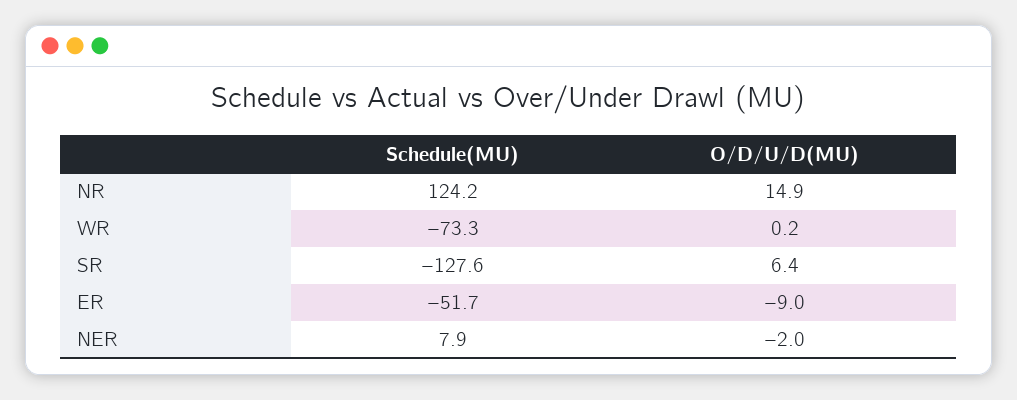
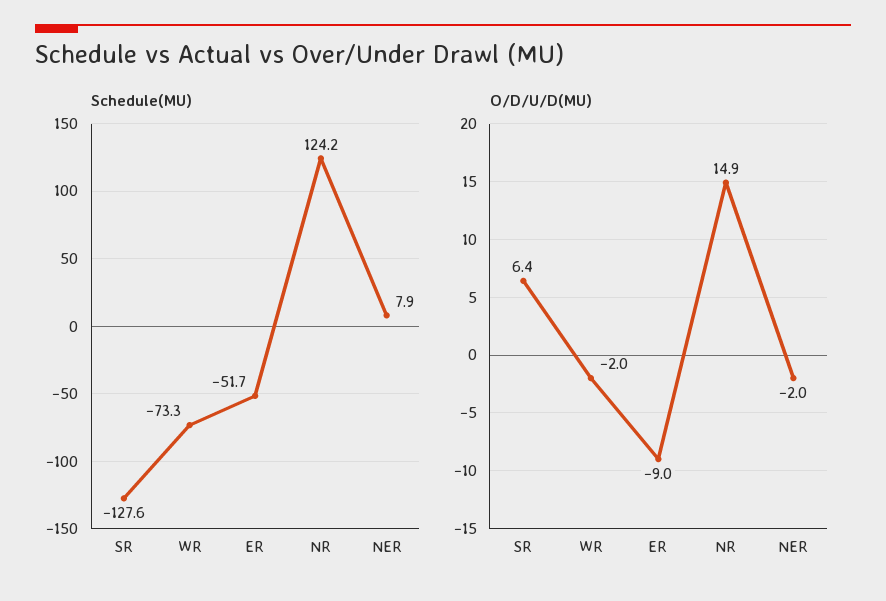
O/D/U/D(MU), WR: 0.2 -> -2

